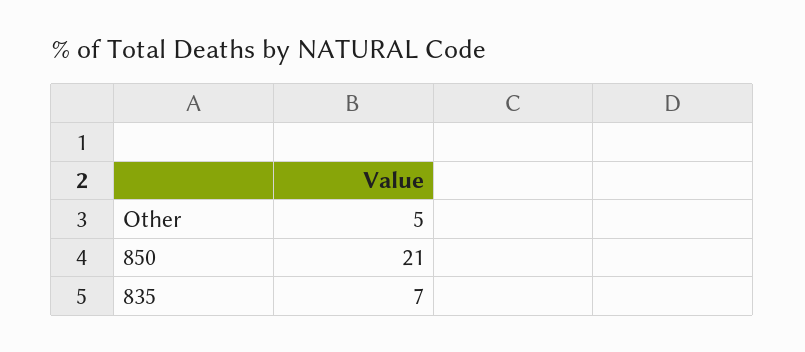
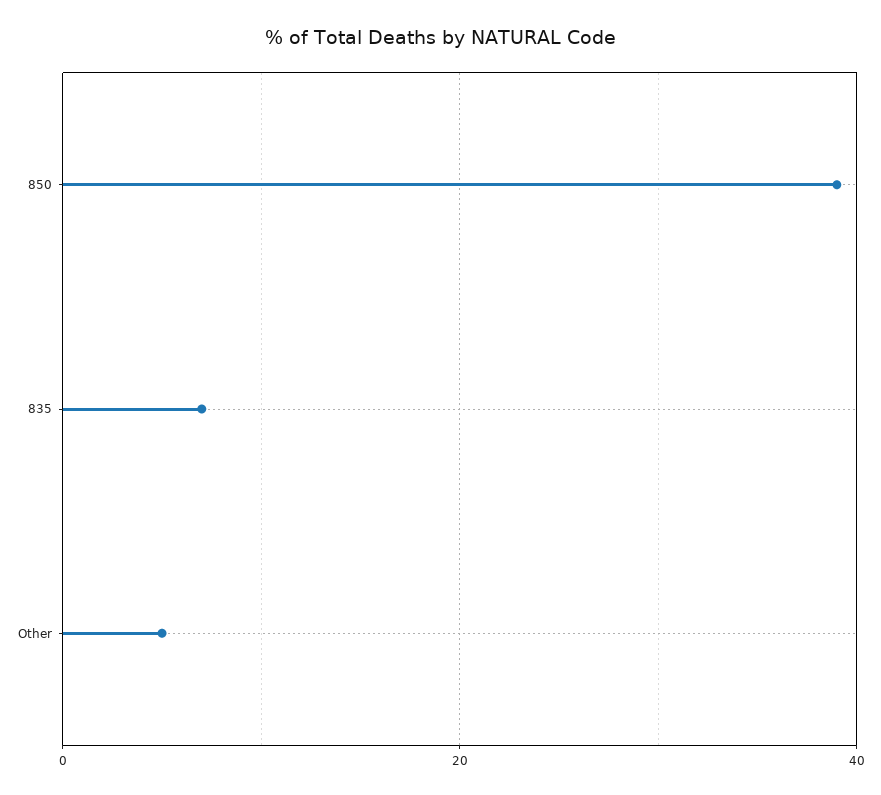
850: 21 -> 40

